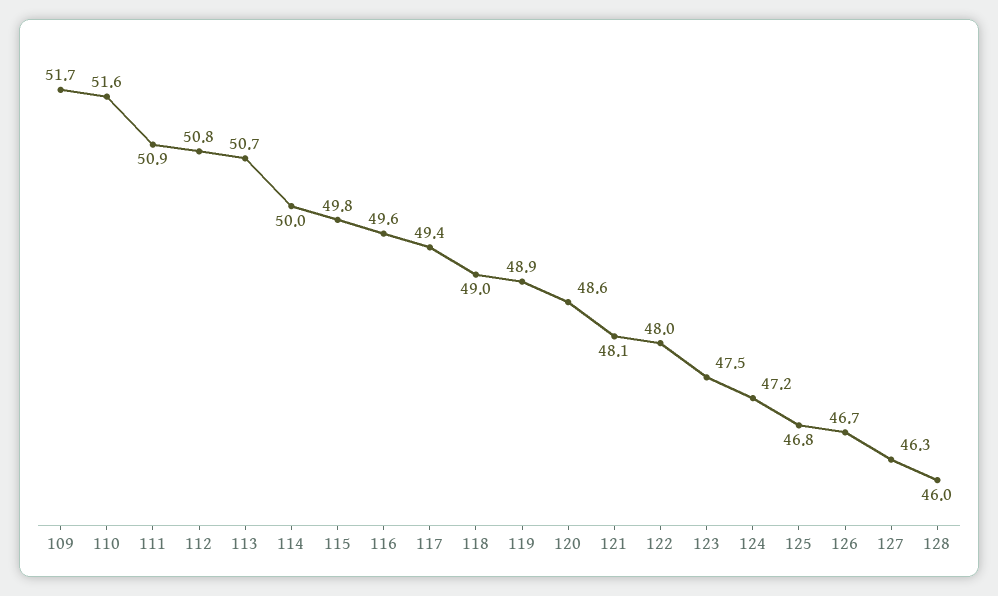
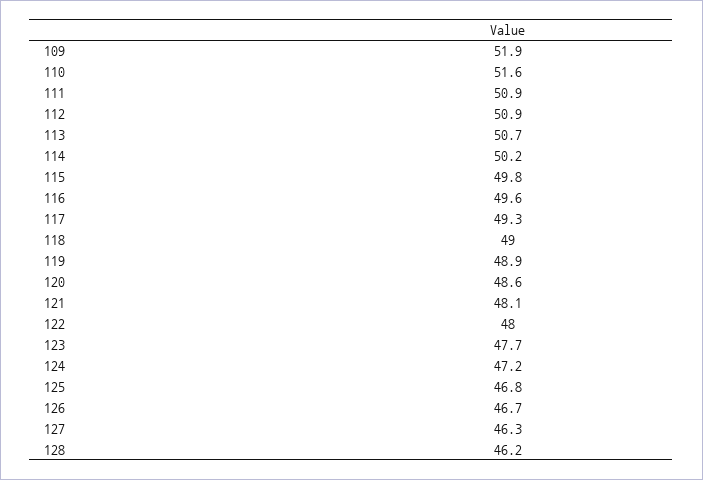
109: 51.7 -> 51.9
112: 50.8 -> 50.9
114: 50 -> 50.2
117: 49.4 -> 49.3
123: 47.5 -> 47.7
128: 46 -> 46.2

